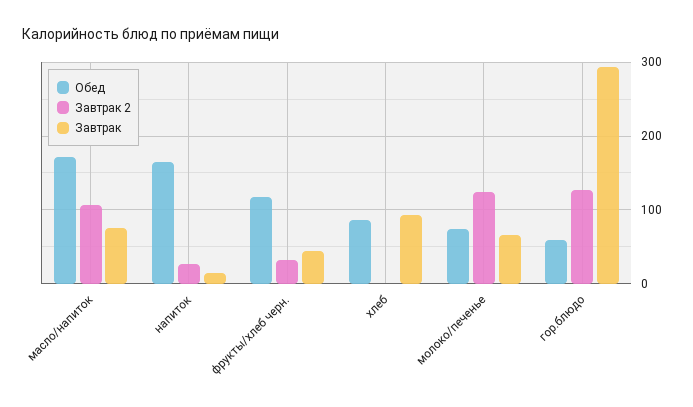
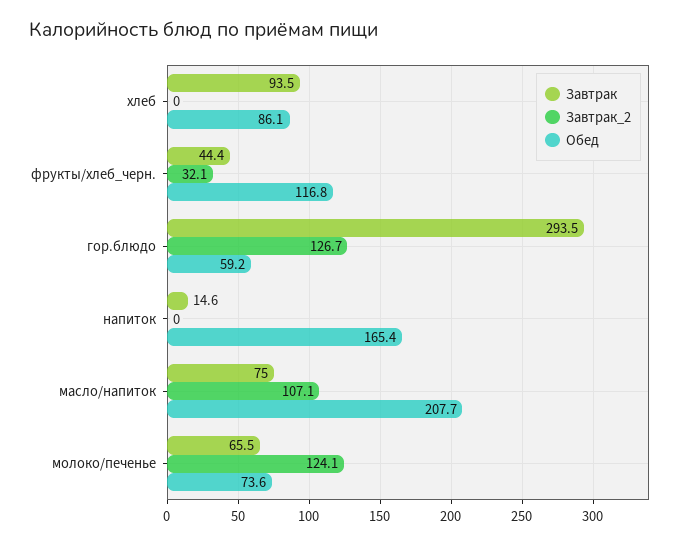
Обед, масло/напиток: 170 -> 207.7
Завтрак 2, напиток: 30 -> 0

